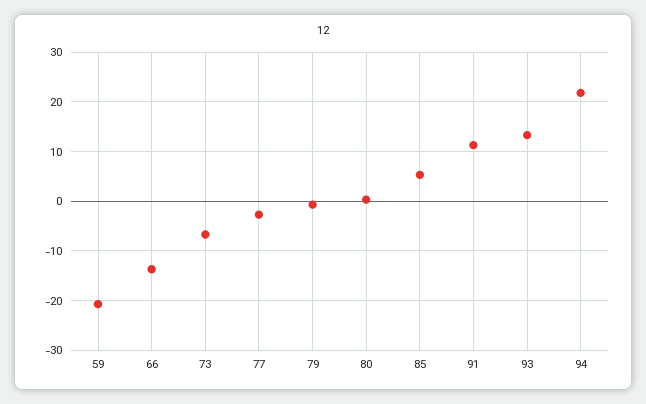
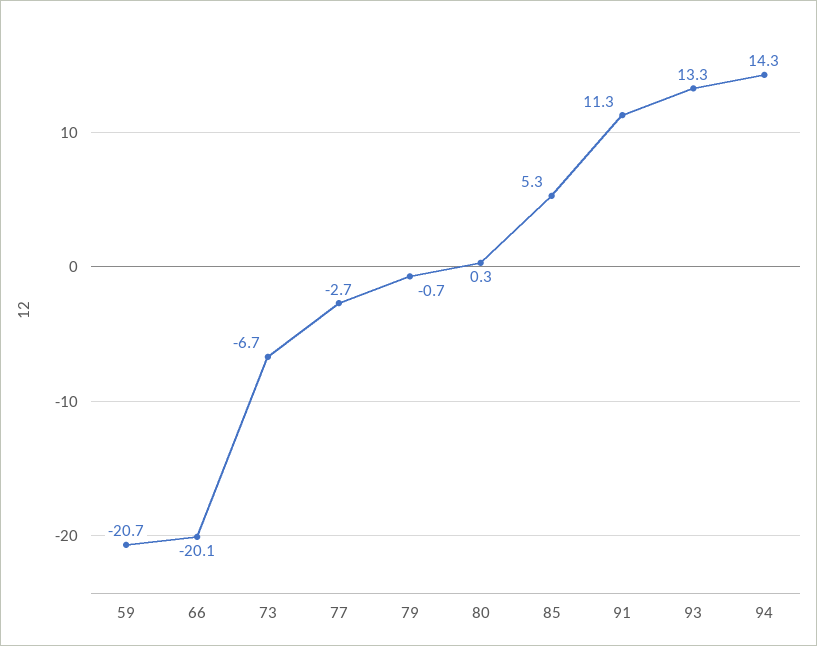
66: -14 -> -20.1
94: 22 -> 14.3

